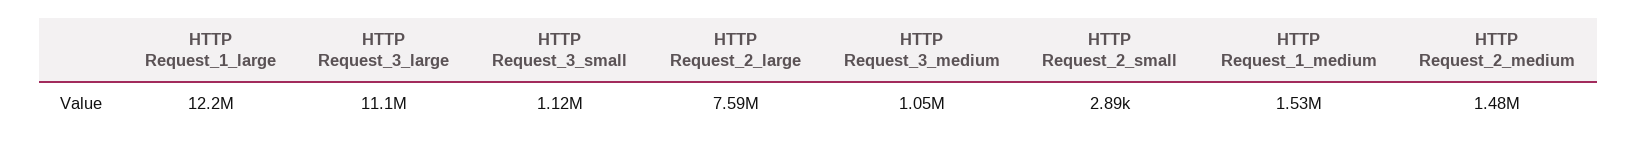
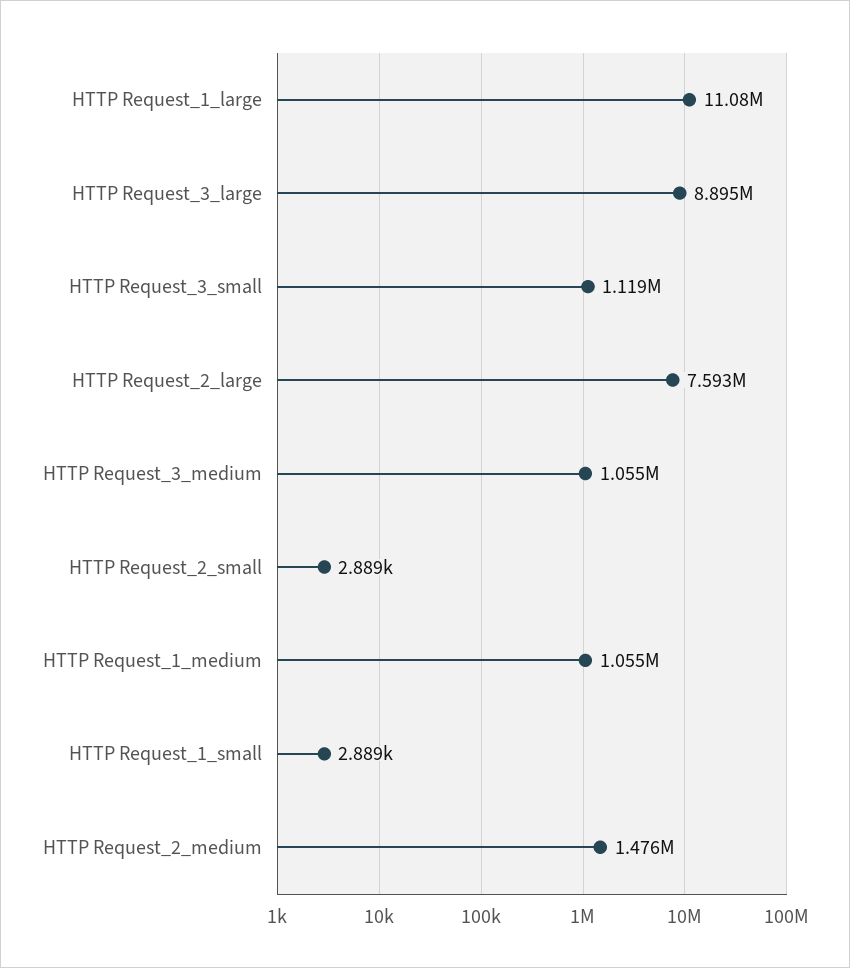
HTTP Request_1_large: 12200000 -> 11080000
HTTP Request_3_large: 11100000 -> 8895000
HTTP Request_1_medium: 1530000 -> 1055000
HTTP Request_1_small: none -> 2889

